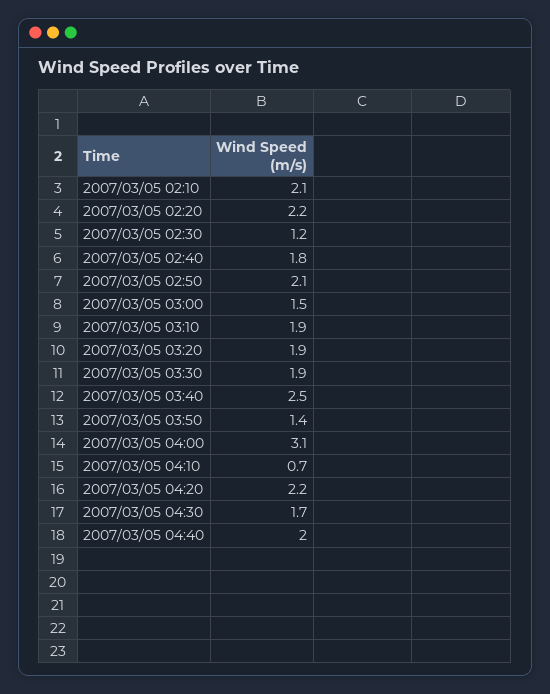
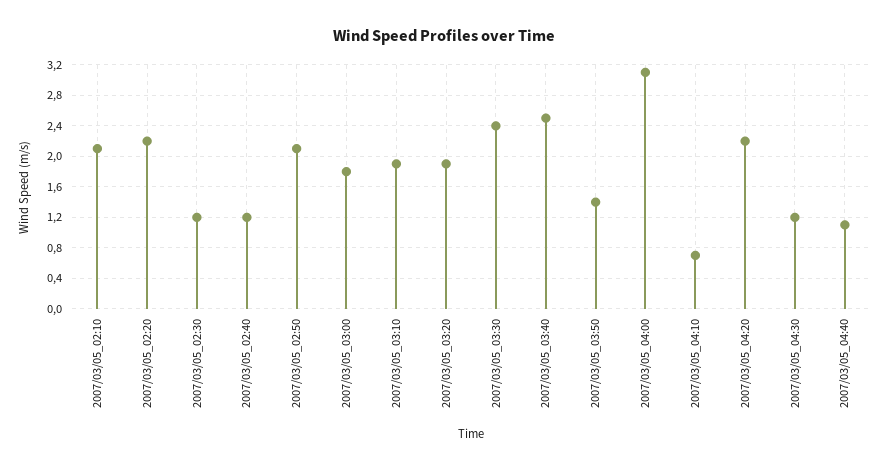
2007/03/05 02:40: 1.8 -> 1.2
2007/03/05 03:00: 1.5 -> 1.8
2007/03/05 03:30: 1.9 -> 2.4
2007/03/05 04:30: 1.7 -> 1.2
2007/03/05 04:40: 2 -> 1.1

